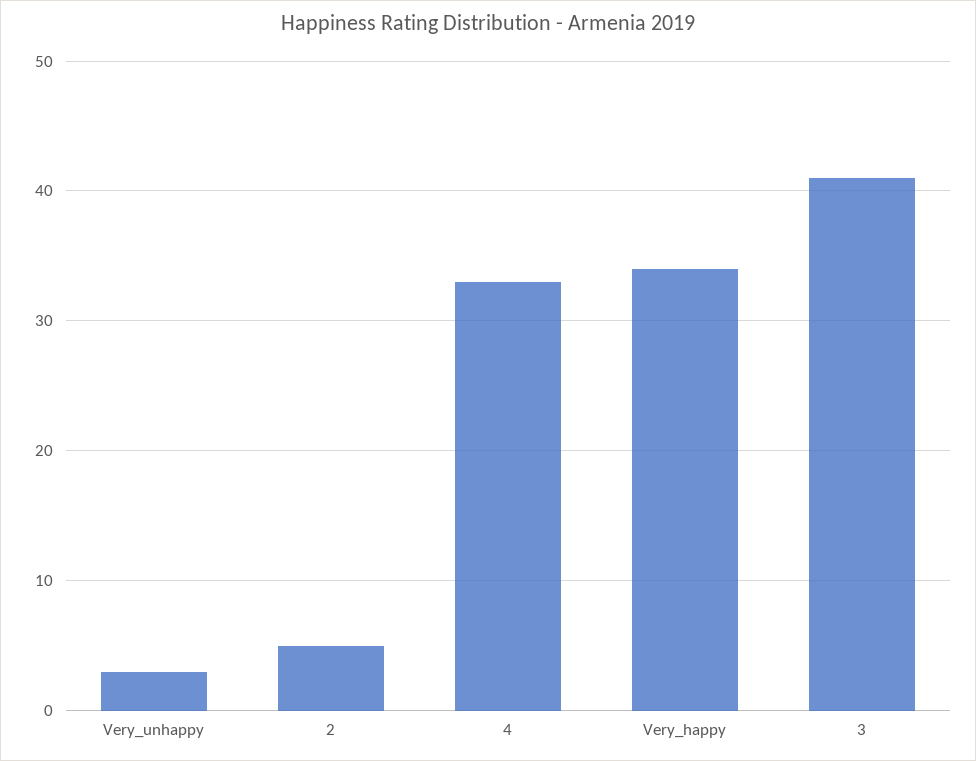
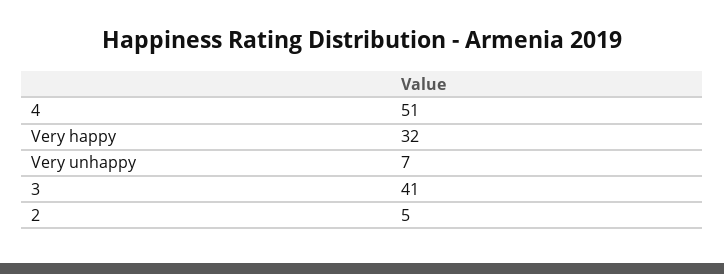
Very_unhappy: 3 -> 7
4: 33 -> 51
Very_happy: 34 -> 32

